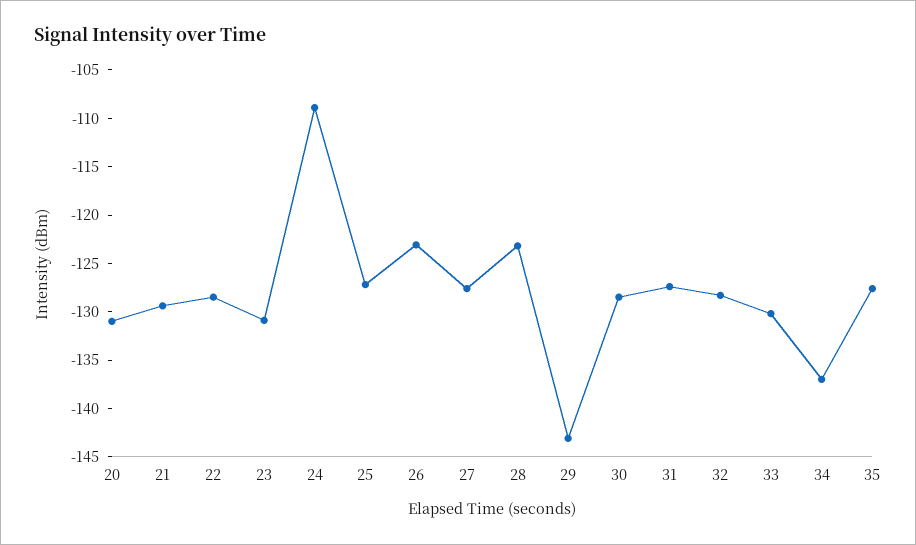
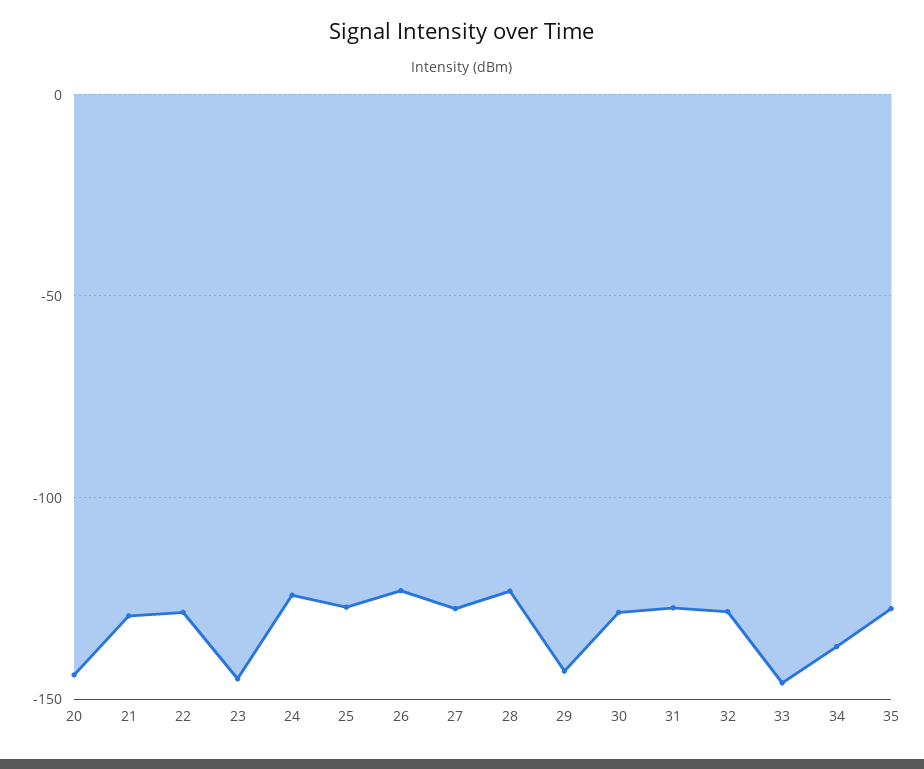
20: -131 -> -145
23: -131 -> -145
24: -109 -> -125
33: -130 -> -145

